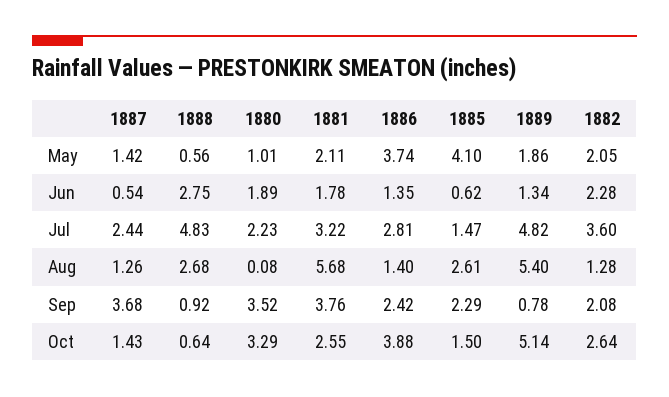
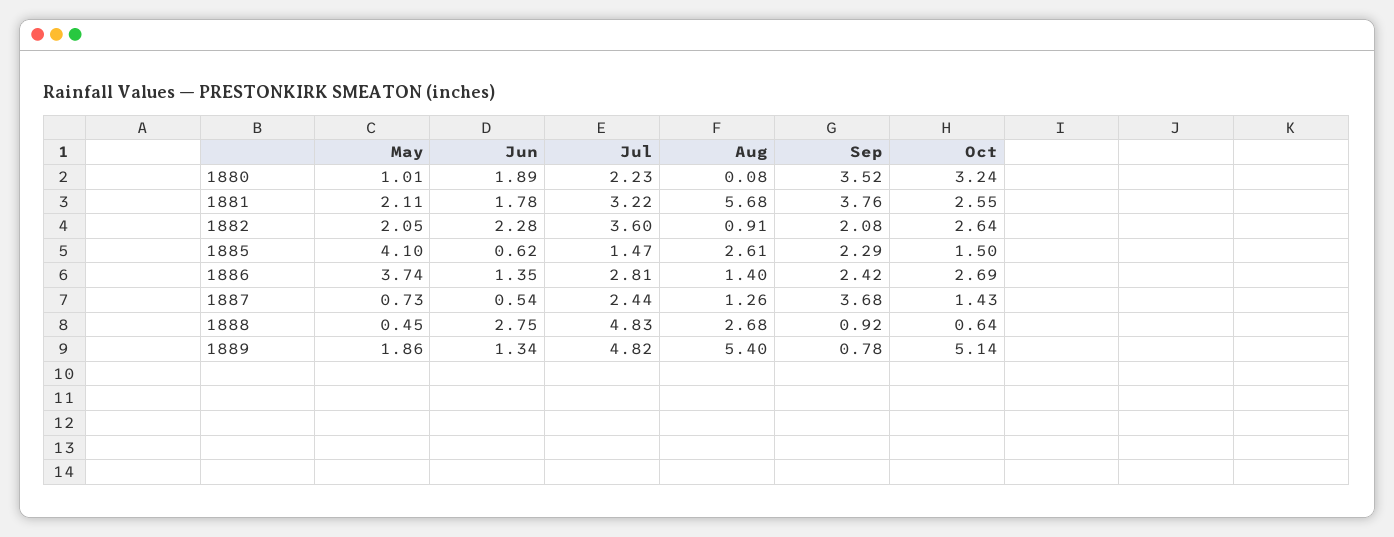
1887, May: 1.42 -> 0.73
1888, May: 0.56 -> 0.45
1882, Aug: 1.28 -> 0.91
1880, Oct: 3.29 -> 3.24
1886, Oct: 3.88 -> 2.69

